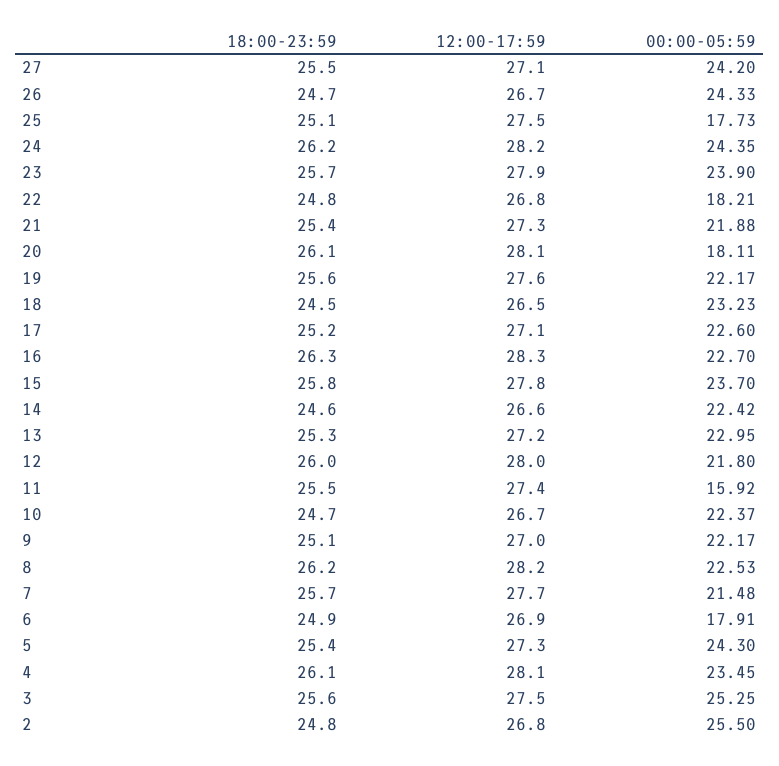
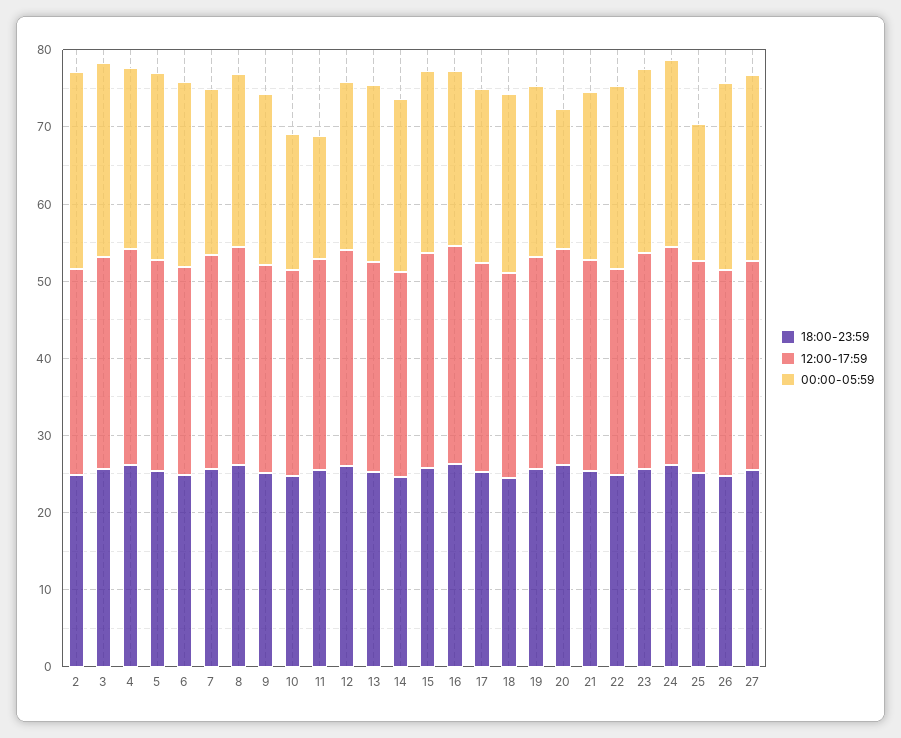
00:00-05:59, 22: 18.21 -> 24
00:00-05:59, 10: 22.37 -> 18
00:00-05:59, 6: 17.91 -> 24

